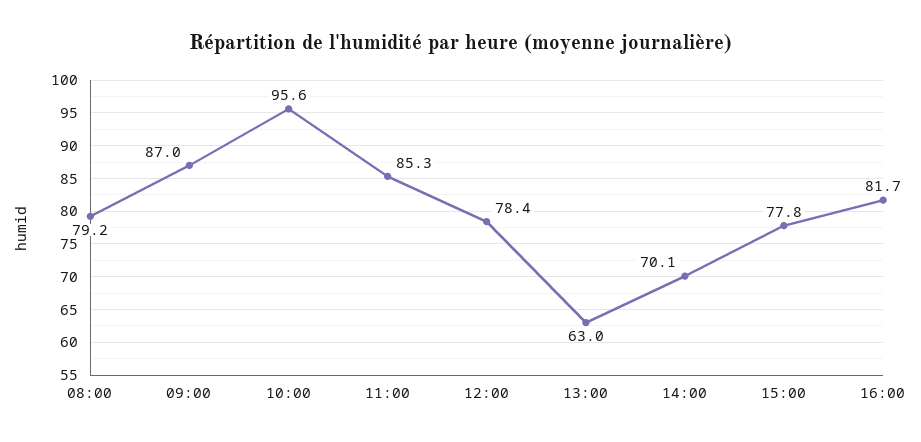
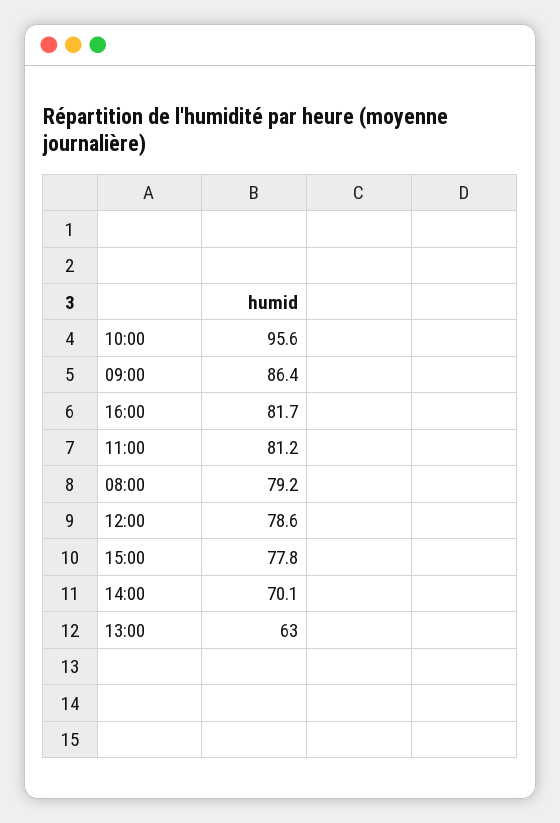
09:00: 87 -> 86.4
11:00: 85.3 -> 81.2
12:00: 78.4 -> 78.6

